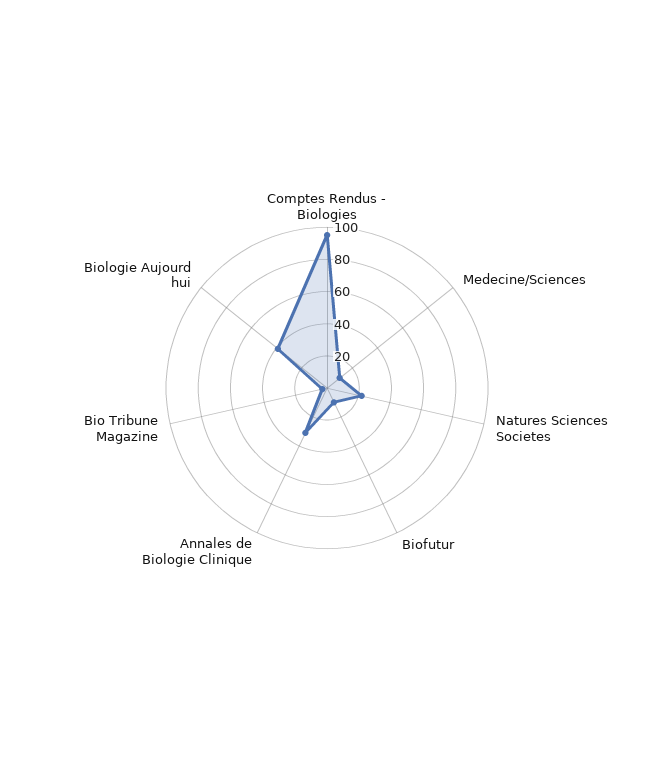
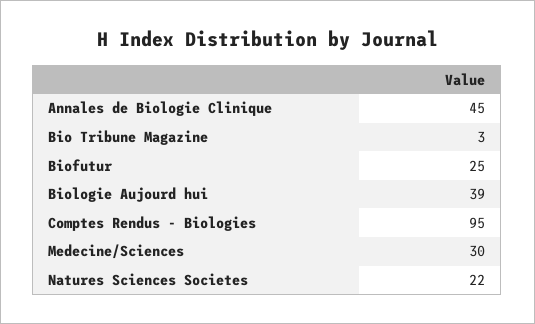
Medecine/Sciences: 10 -> 30
Biofutur: 10 -> 25
Annales de Biologie Clinique: 30 -> 45

